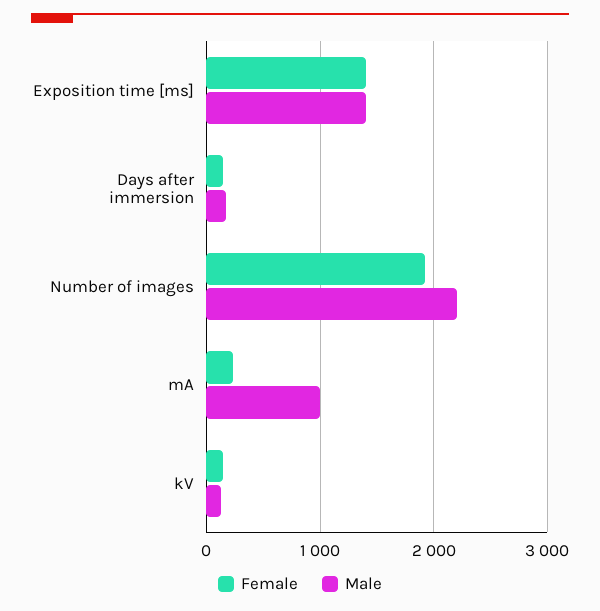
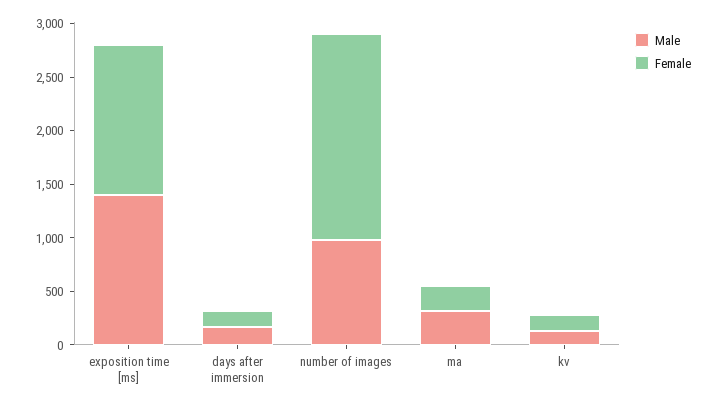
Male, Number of images: 2200 -> 1000
Male, mA: 1000 -> 300

